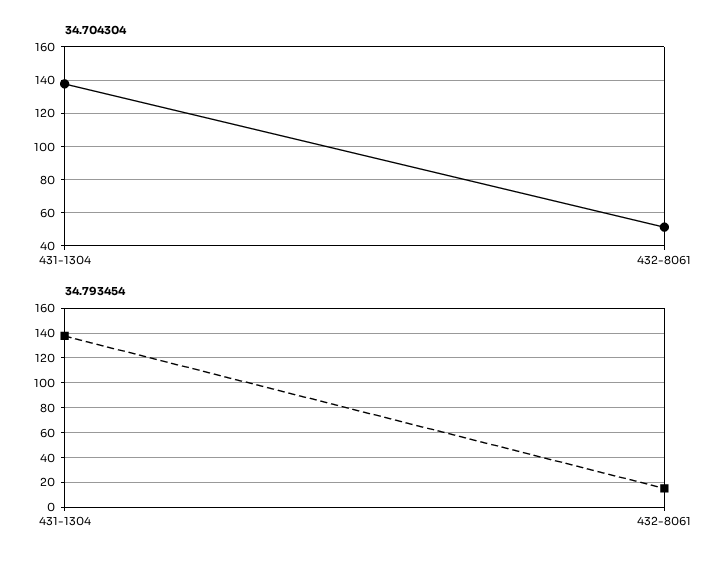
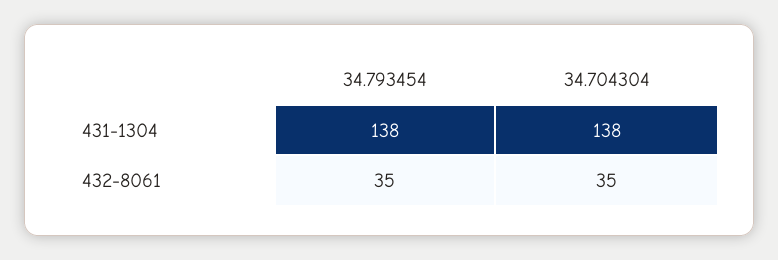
34.704304, 432-8061: 50 -> 35
34.793454, 432-8061: 15 -> 35

